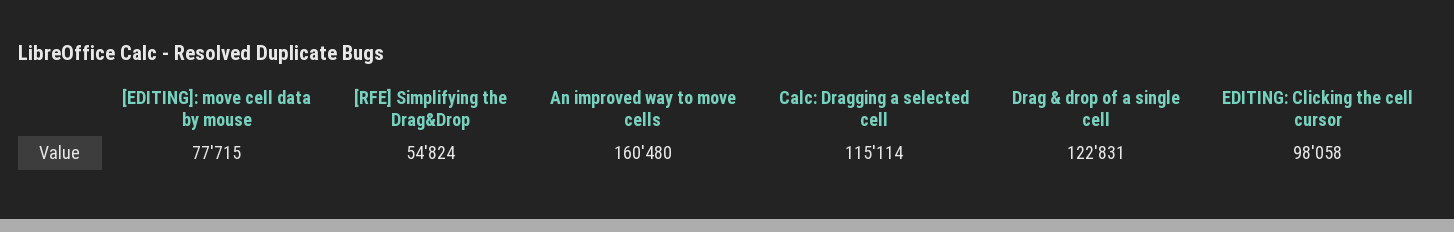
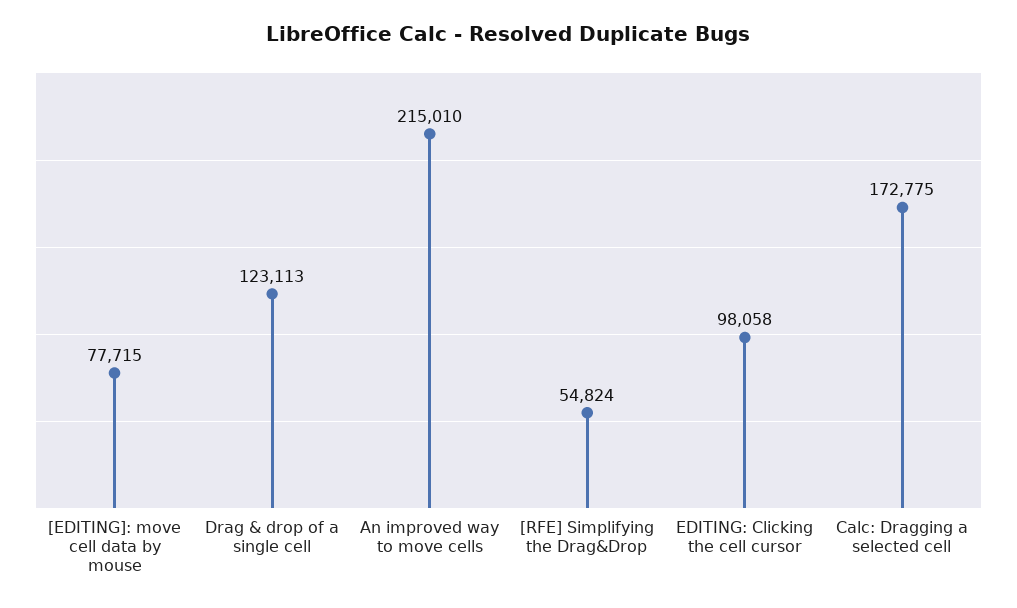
An improved way to move cells: 160480 -> 215010
Calc: Dragging a selected cell: 115114 -> 172775
Drag & drop of a single cell: 122831 -> 123113

